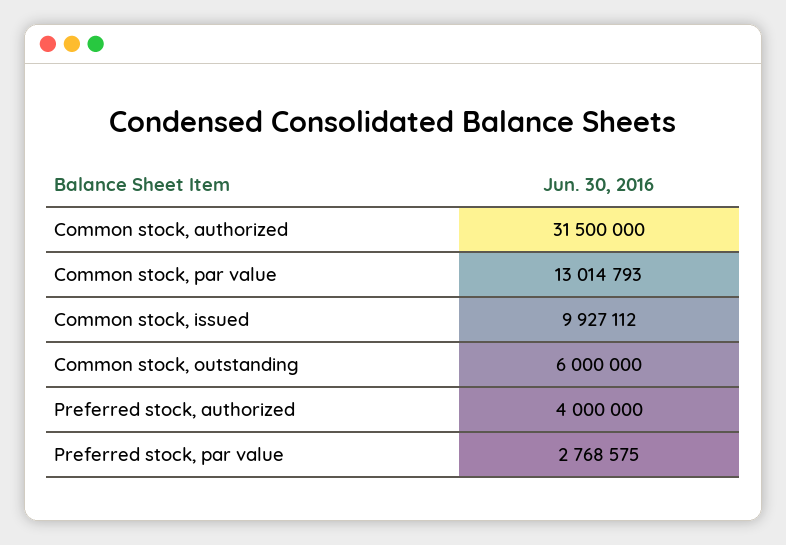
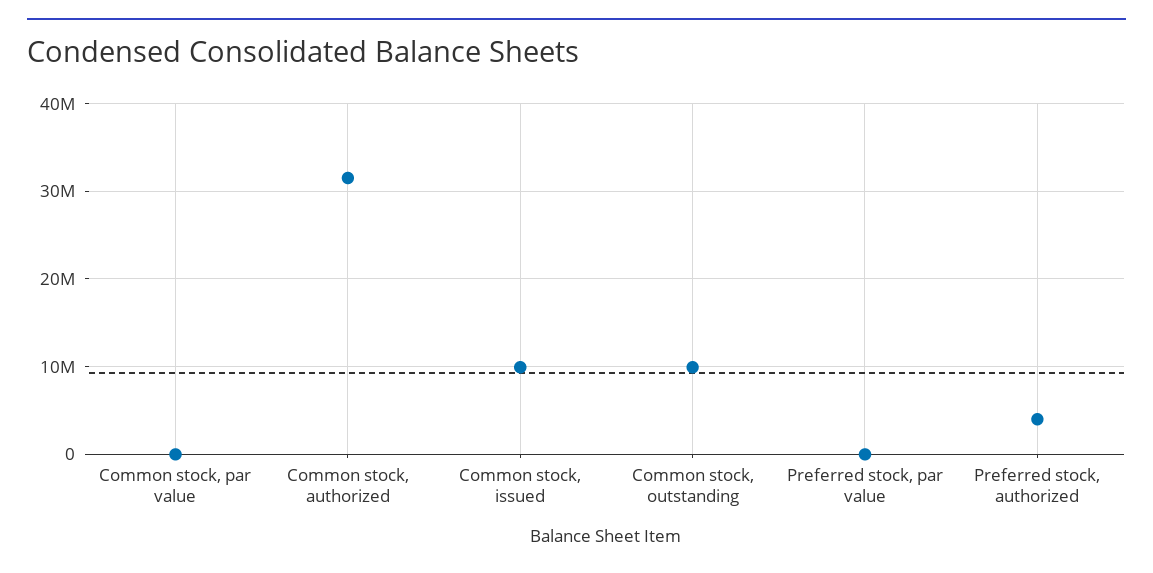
Common stock, par value: 13014793 -> 0
Common stock, outstanding: 6000000 -> 10000000
Preferred stock, par value: 2768575 -> 0

